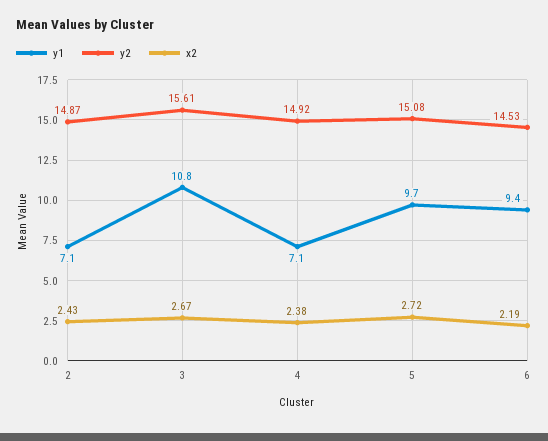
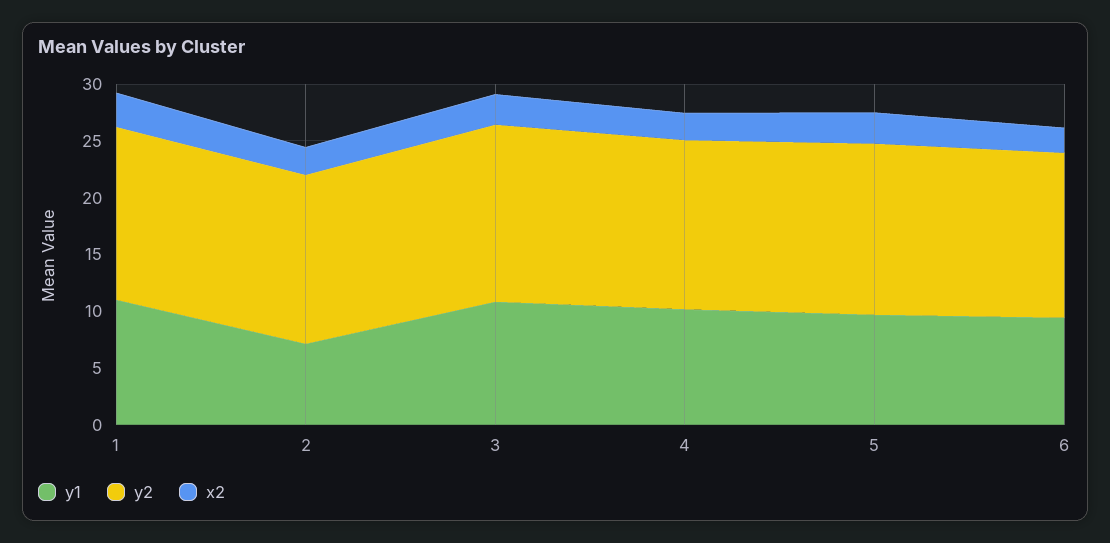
y1, 4: 7.1 -> 10
y1, 1: none -> 11
y2, 1: none -> 15
x2, 1: none -> 3

